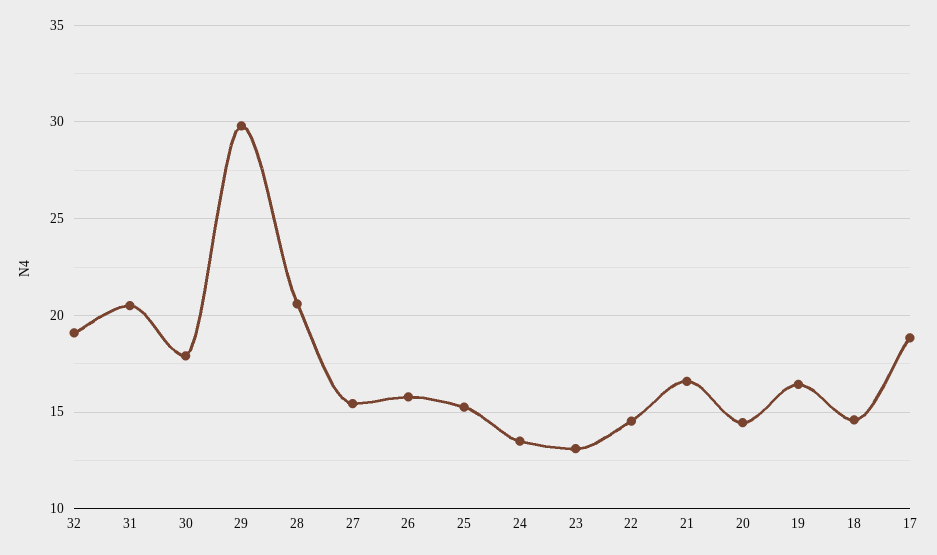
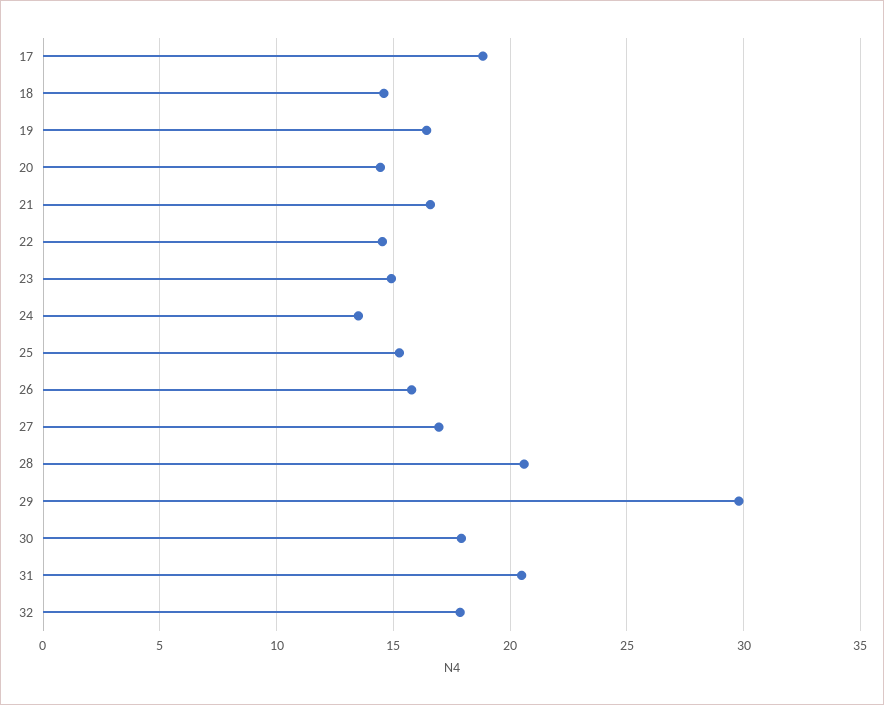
32: 19 -> 18
27: 15.5 -> 17
23: 13 -> 15

